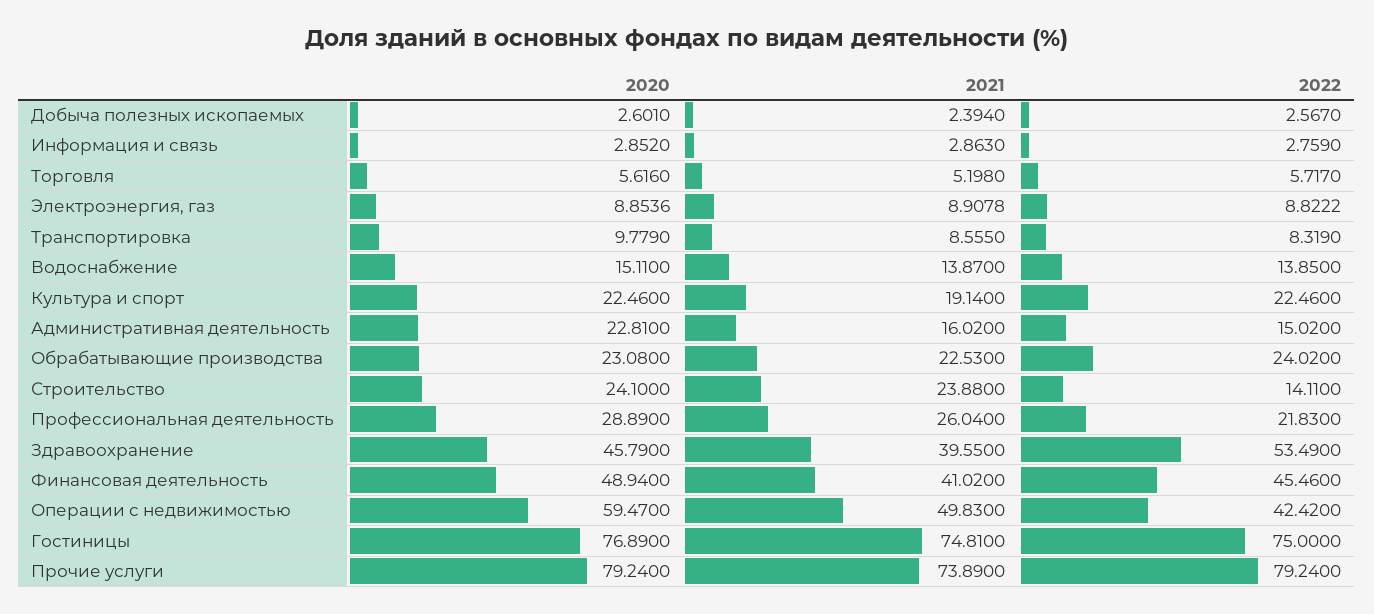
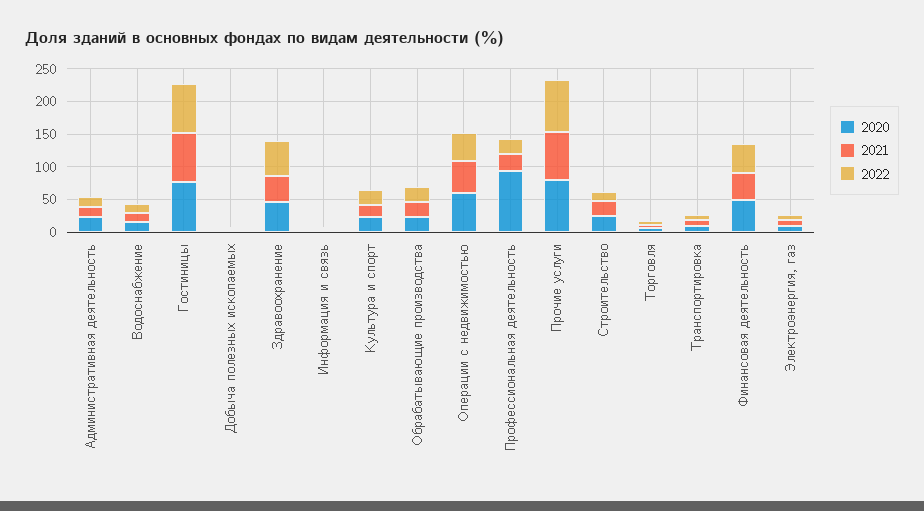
2020, Профессиональная деятельность: 28.89 -> 100

